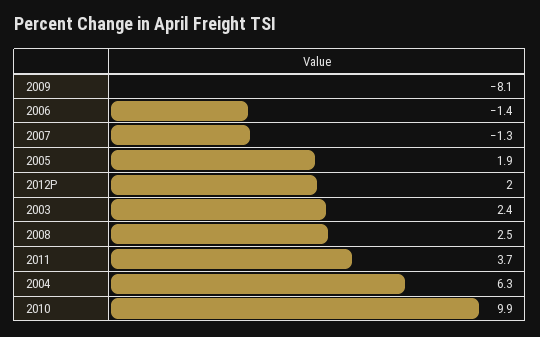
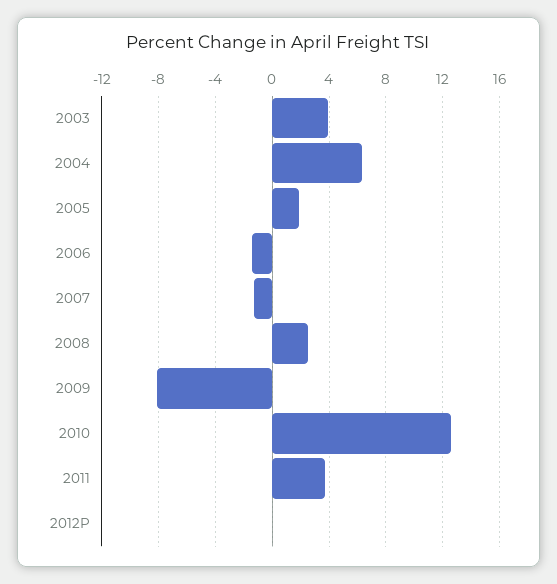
2012P: 2 -> 0
2003: 2.4 -> 4
2010: 9.9 -> 12.5

